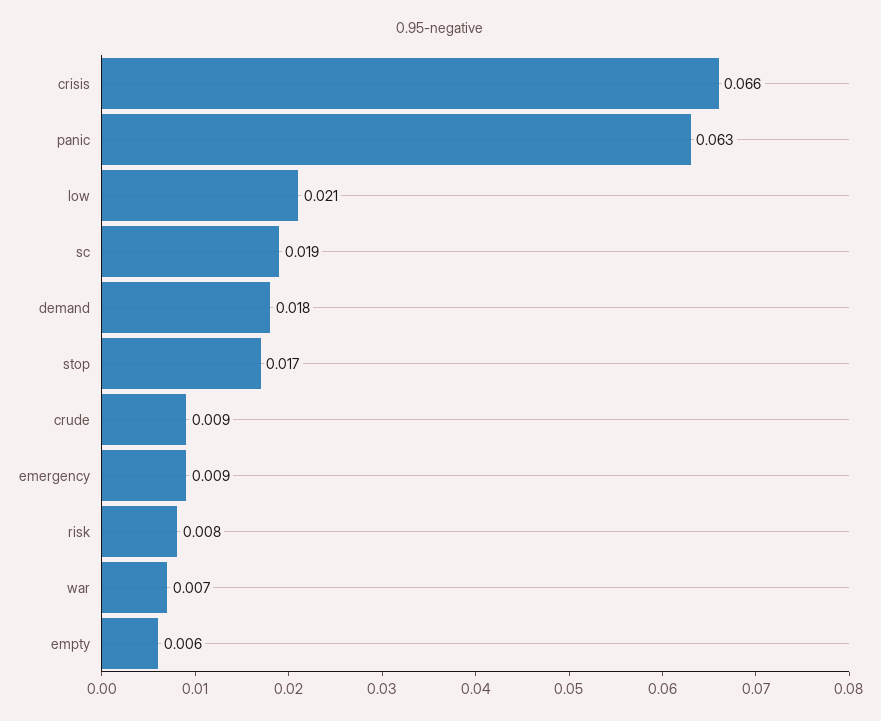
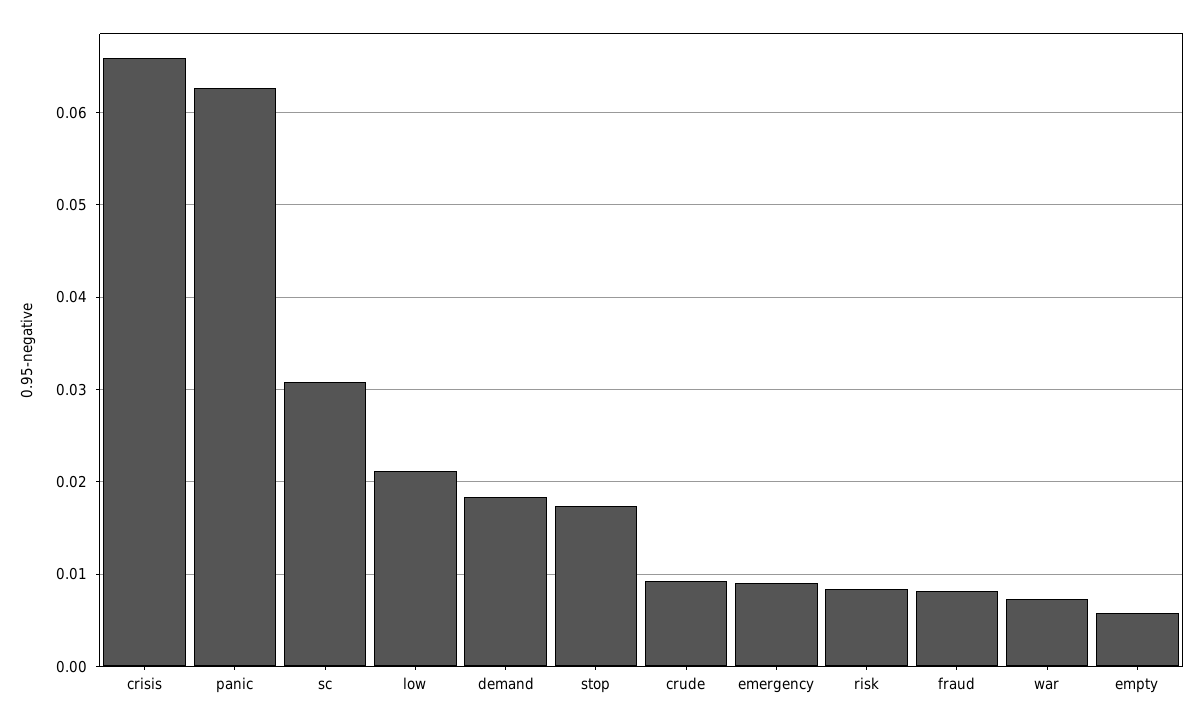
sc: 0.019 -> 0.031
fraud: none -> 0.008

